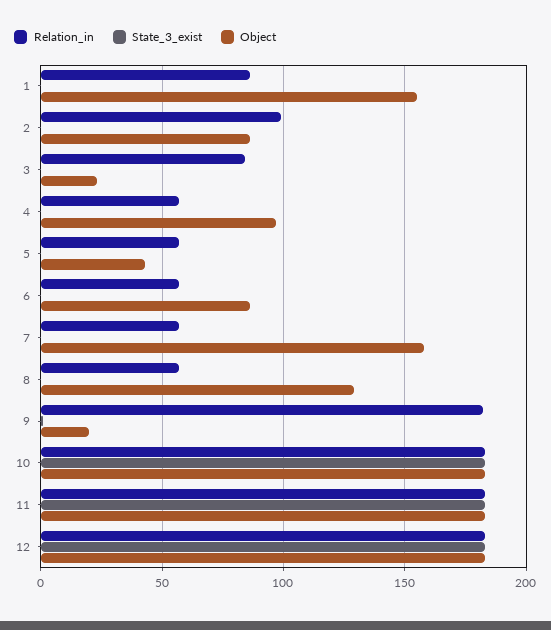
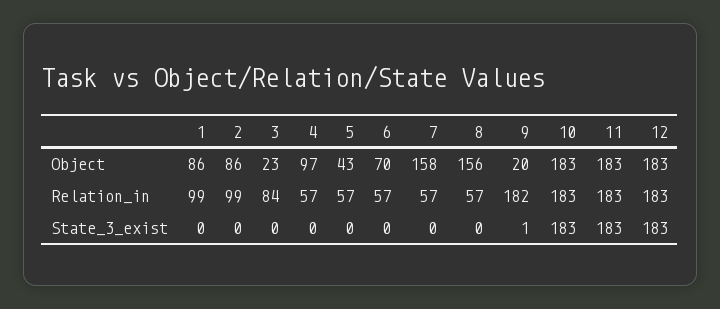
Relation_in, 1: 85 -> 99
Object, 1: 155 -> 86
Object, 6: 85 -> 70
Object, 8: 130 -> 156

